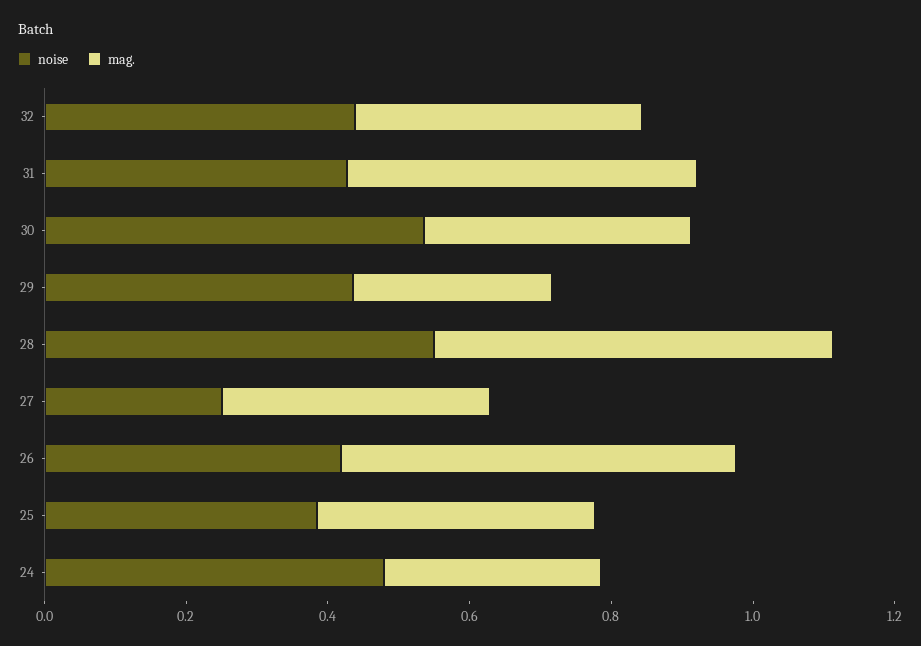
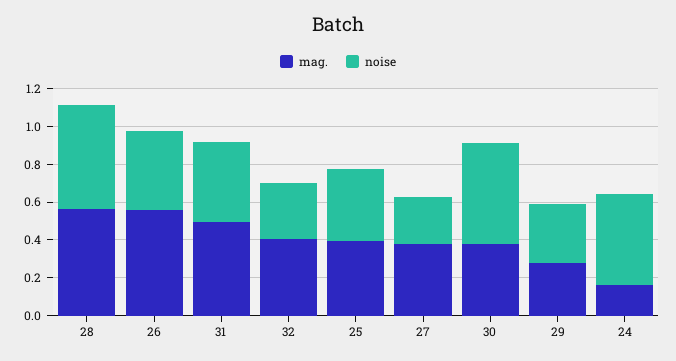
noise, 32: 0.45 -> 0.3
noise, 29: 0.45 -> 0.3
mag., 24: 0.3 -> 0.15

